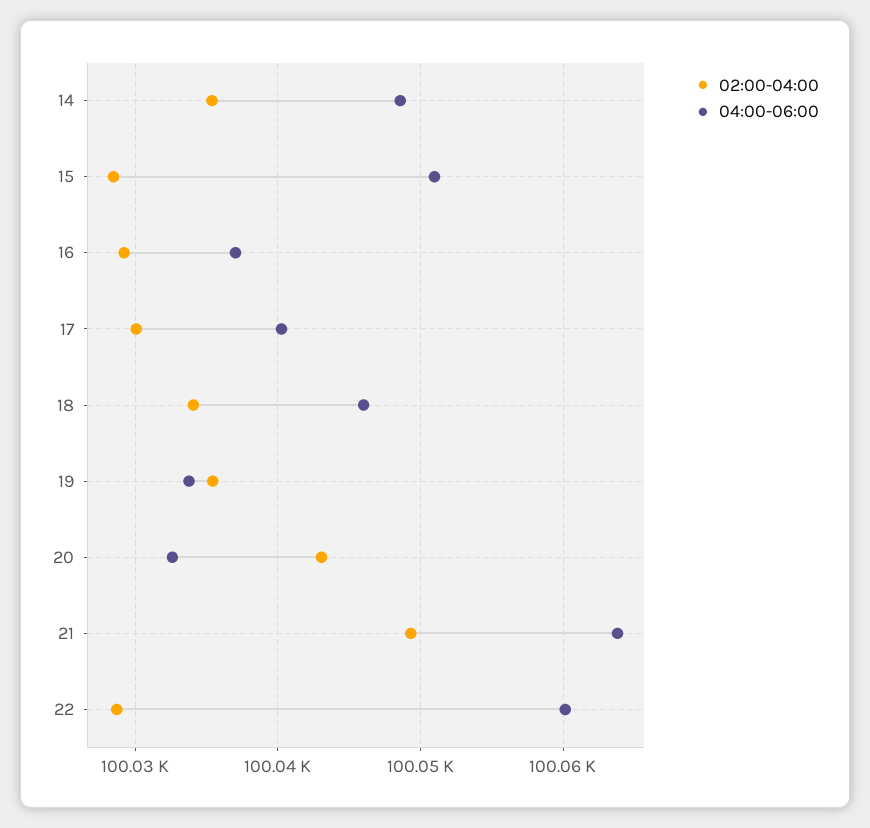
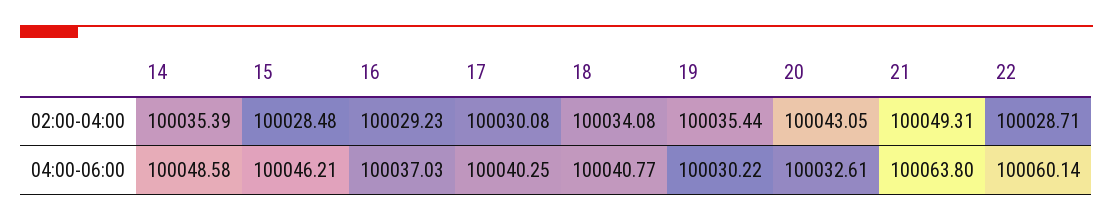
04:00-06:00, 15: 100051 -> 100046.21
04:00-06:00, 18: 100046 -> 100040.77
04:00-06:00, 19: 100034 -> 100030.22

